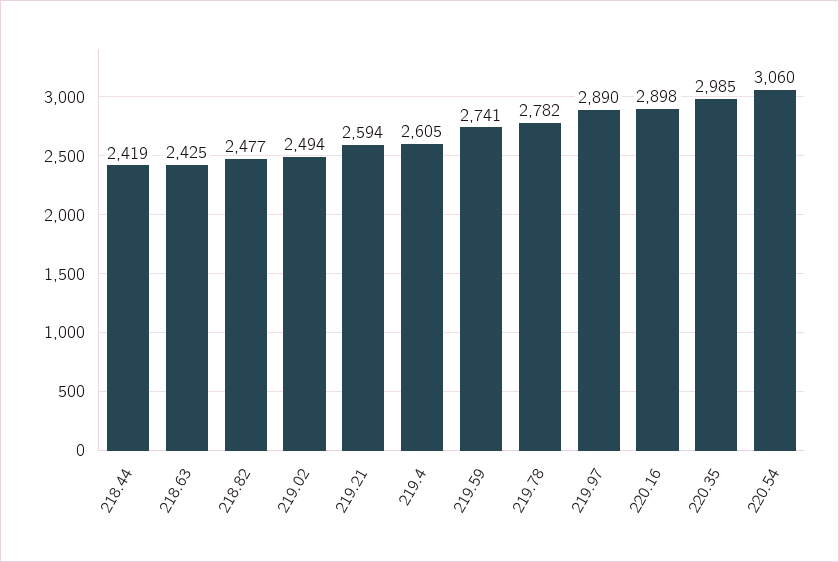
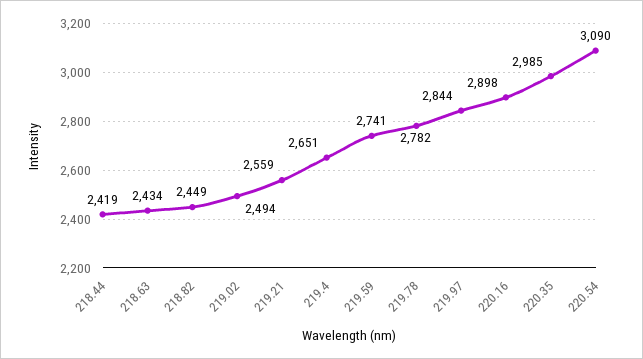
218.63: 2425 -> 2434
218.82: 2477 -> 2449
219.21: 2594 -> 2559
219.4: 2605 -> 2651
219.97: 2890 -> 2844
220.54: 3060 -> 3090

